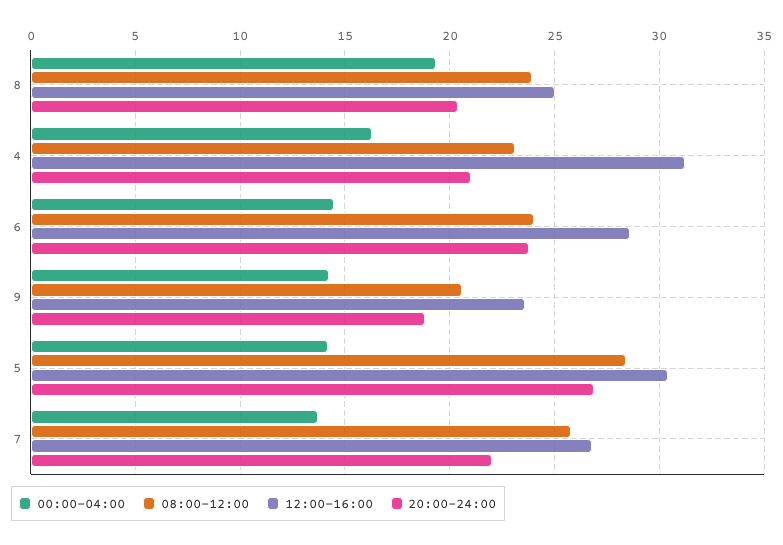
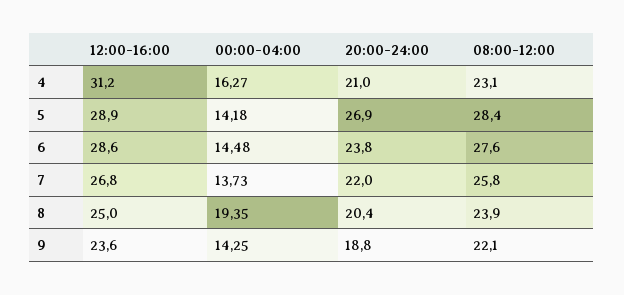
08:00-12:00, 6: 24 -> 27.6
08:00-12:00, 9: 20.5 -> 22.1
12:00-16:00, 5: 30.5 -> 28.9

